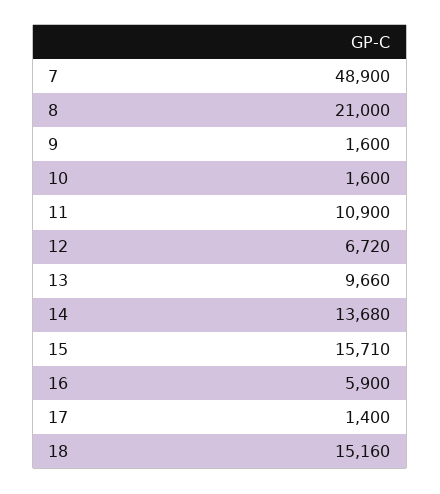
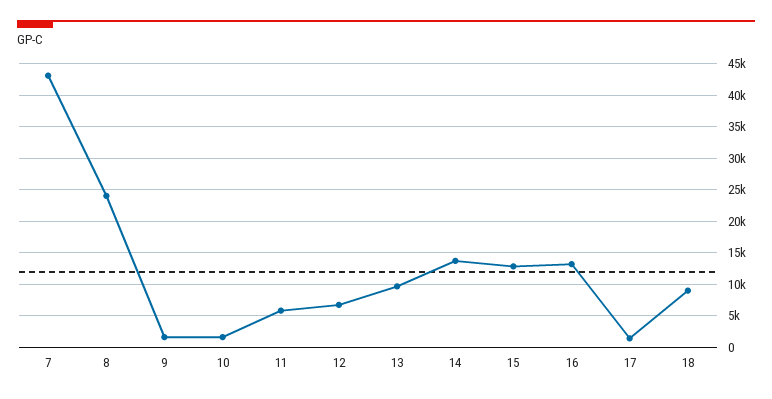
7: 48900 -> 43000
8: 21000 -> 24000
11: 10900 -> 6000
15: 15710 -> 13000
16: 5900 -> 13000
18: 15160 -> 9000

